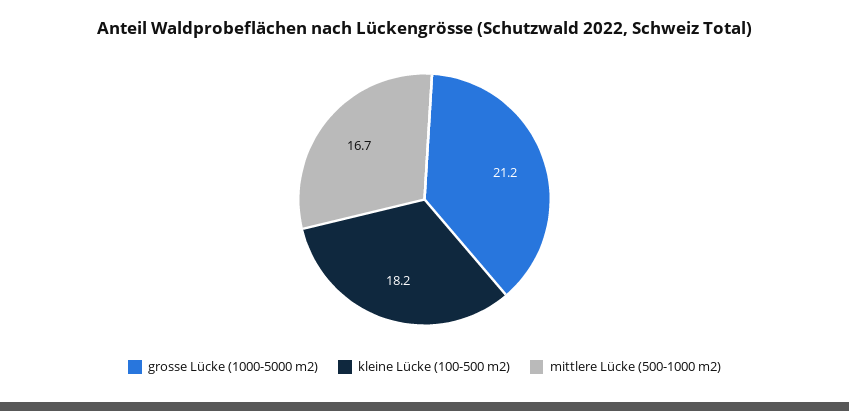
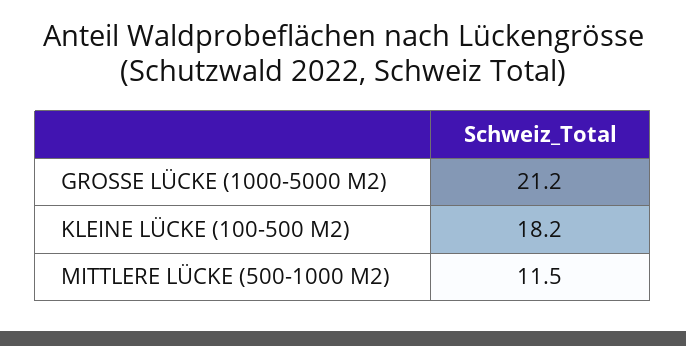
mittlere Lücke (500-1000 m2): 16.7 -> 11.5

